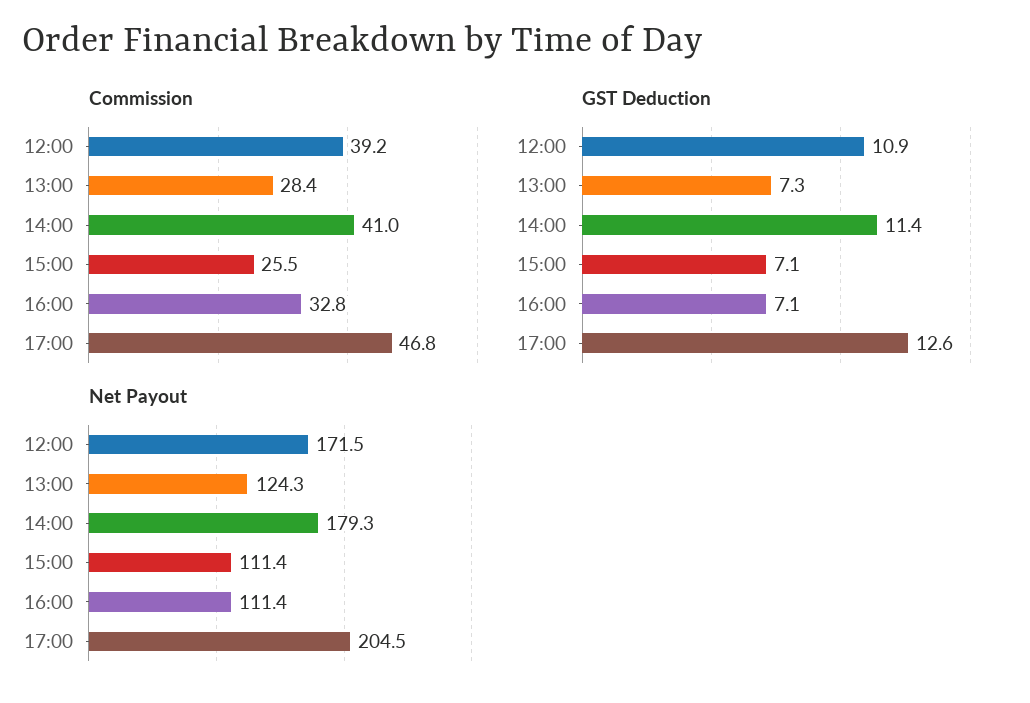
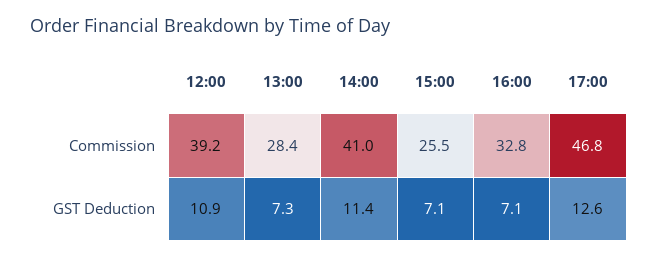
Net Payout, 12:00: 171.5 -> none
Net Payout, 13:00: 124.3 -> none
Net Payout, 14:00: 179.3 -> none
Net Payout, 15:00: 111.4 -> none
Net Payout, 16:00: 111.4 -> none
Net Payout, 17:00: 204.5 -> none

